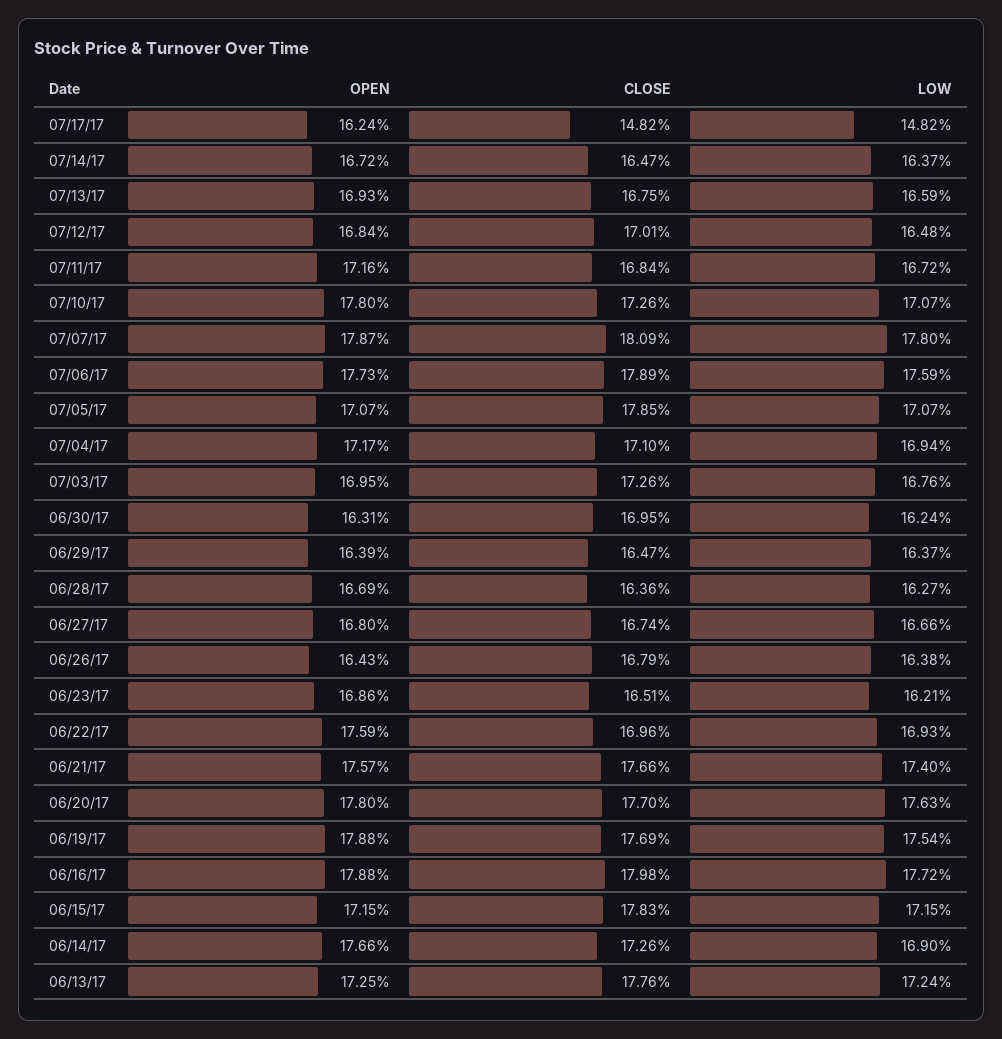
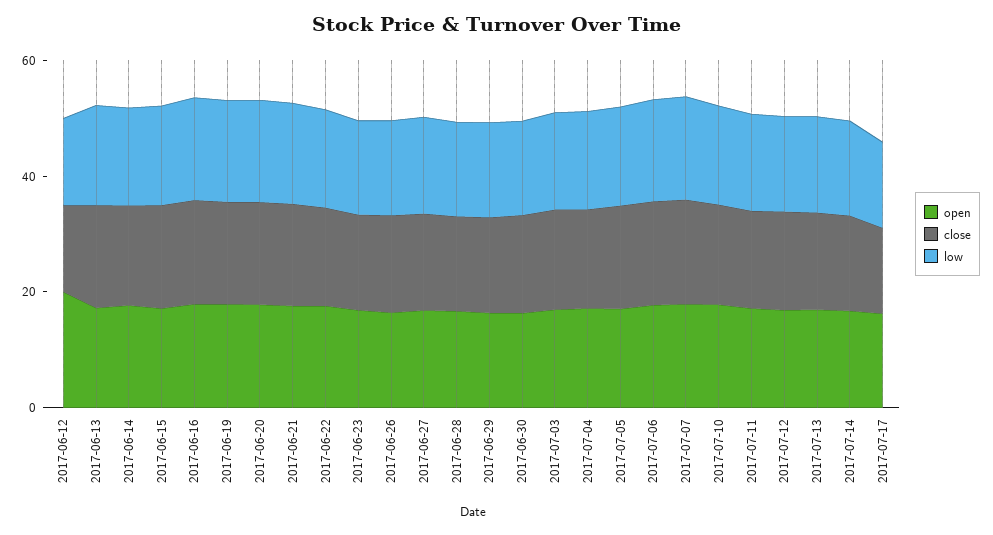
OPEN, 2017-06-12: none -> 20
CLOSE, 2017-06-12: none -> 15
LOW, 2017-06-12: none -> 15

